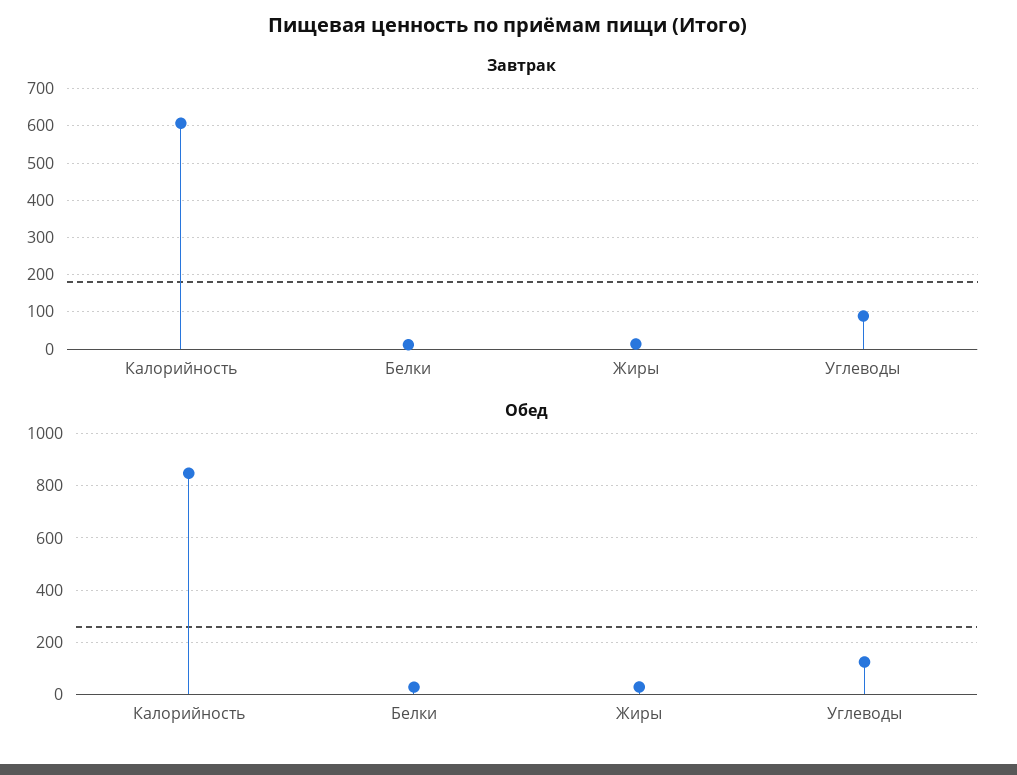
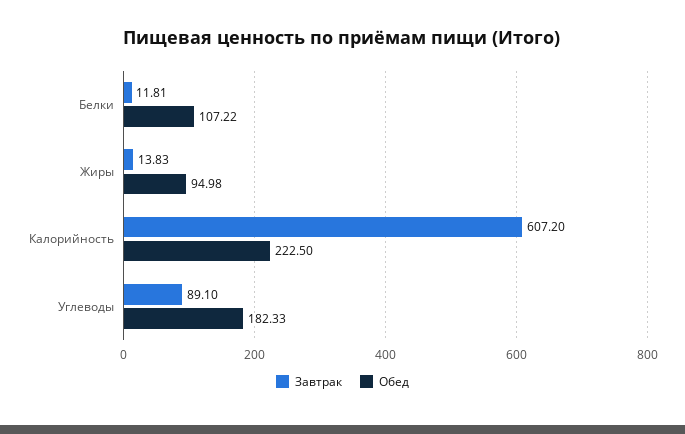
Обед, Калорийность: 850 -> 222.5
Обед, Белки: 25 -> 107.22
Обед, Жиры: 25 -> 94.98
Обед, Углеводы: 125 -> 182.33

